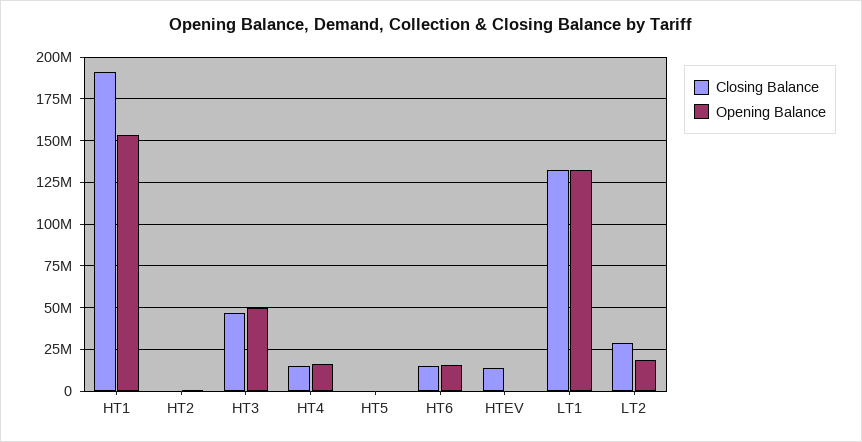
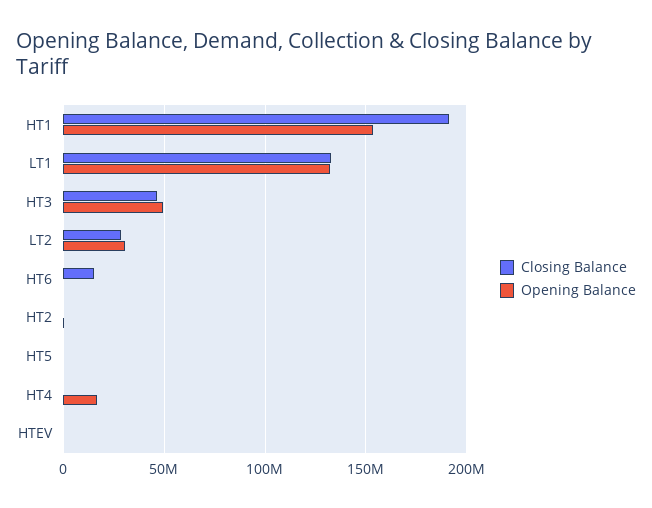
Closing Balance, HT4: 15000000 -> 0
Opening Balance, HT6: 15000000 -> 0
Closing Balance, HTEV: 15000000 -> 0
Opening Balance, LT2: 20000000 -> 30000000

